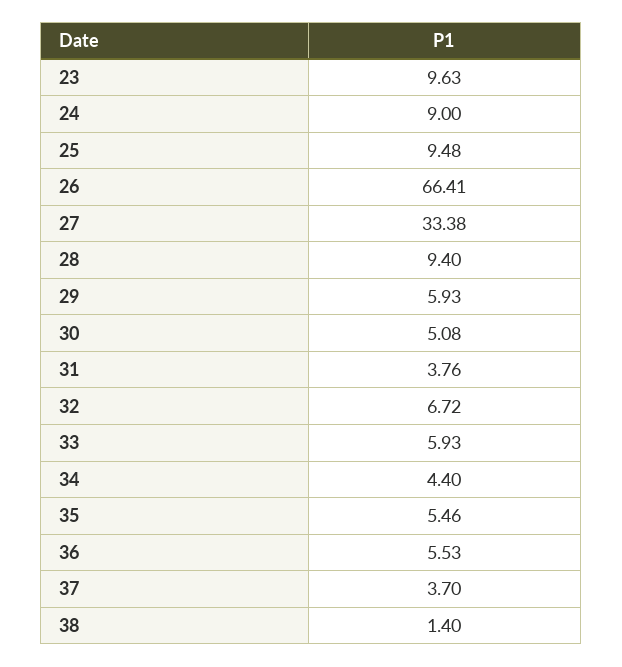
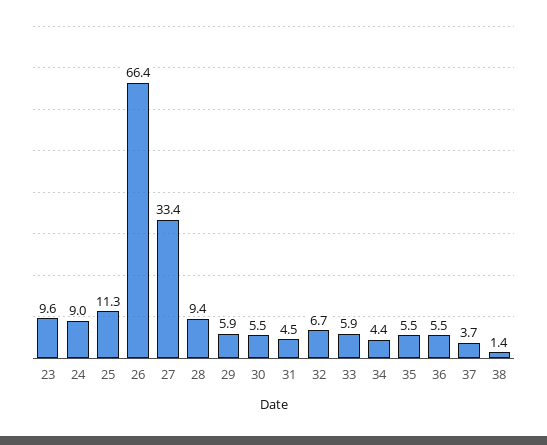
25: 9.48 -> 11.3
30: 5.08 -> 5.5
31: 3.76 -> 4.5

